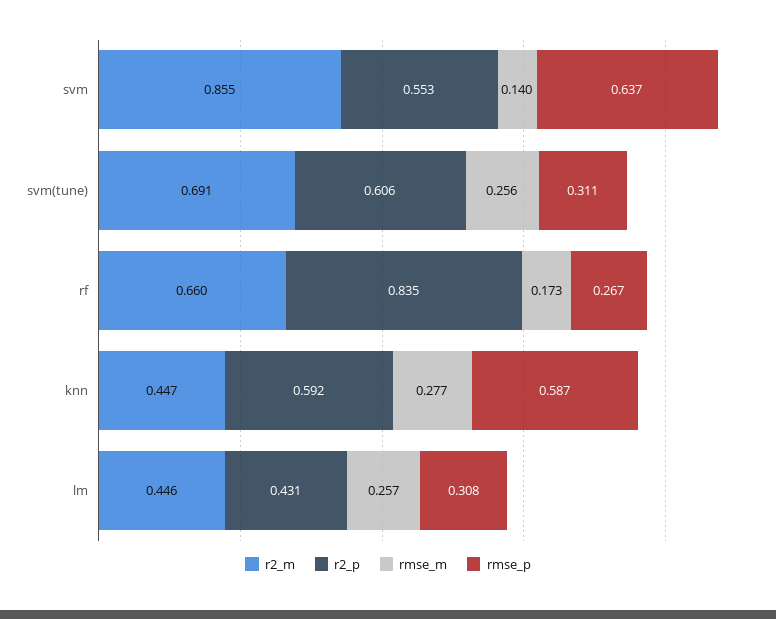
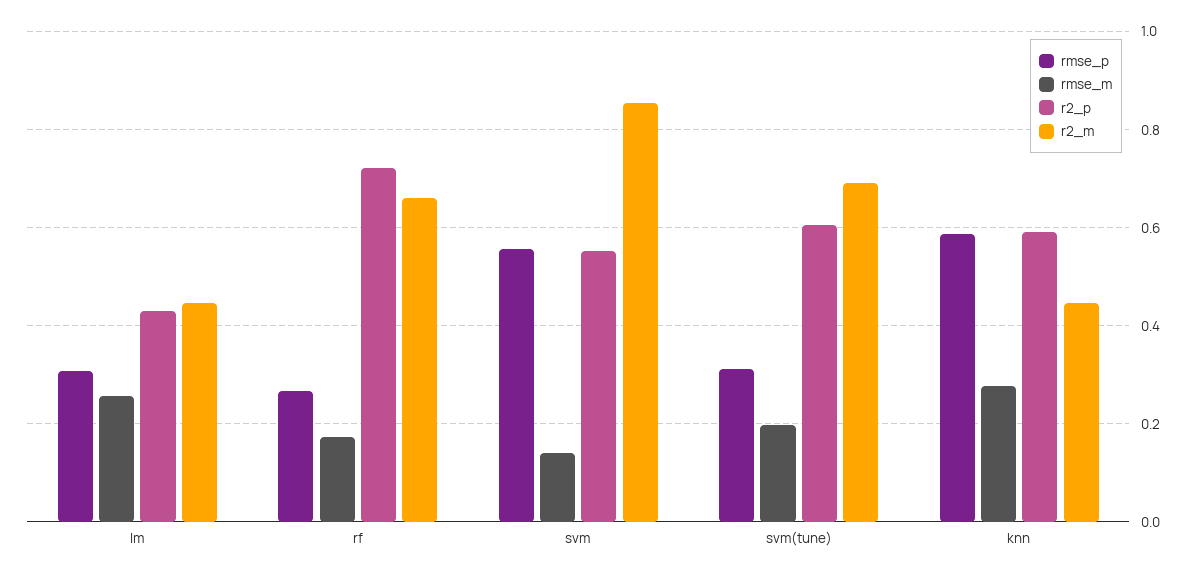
rmse_p, svm: 0.637 -> 0.56
rmse_m, svm(tune): 0.256 -> 0.2
r2_p, rf: 0.835 -> 0.72

